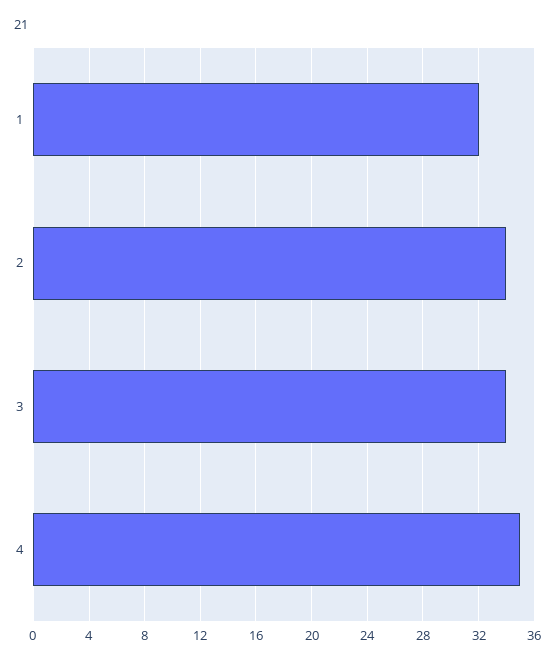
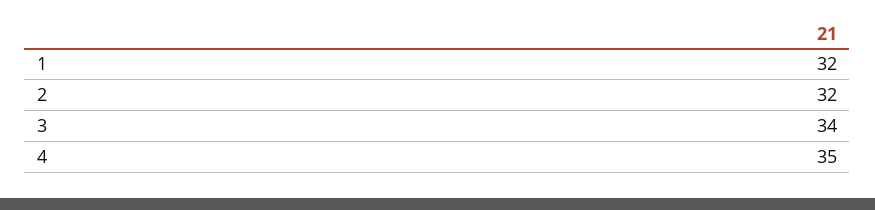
2: 34 -> 32

